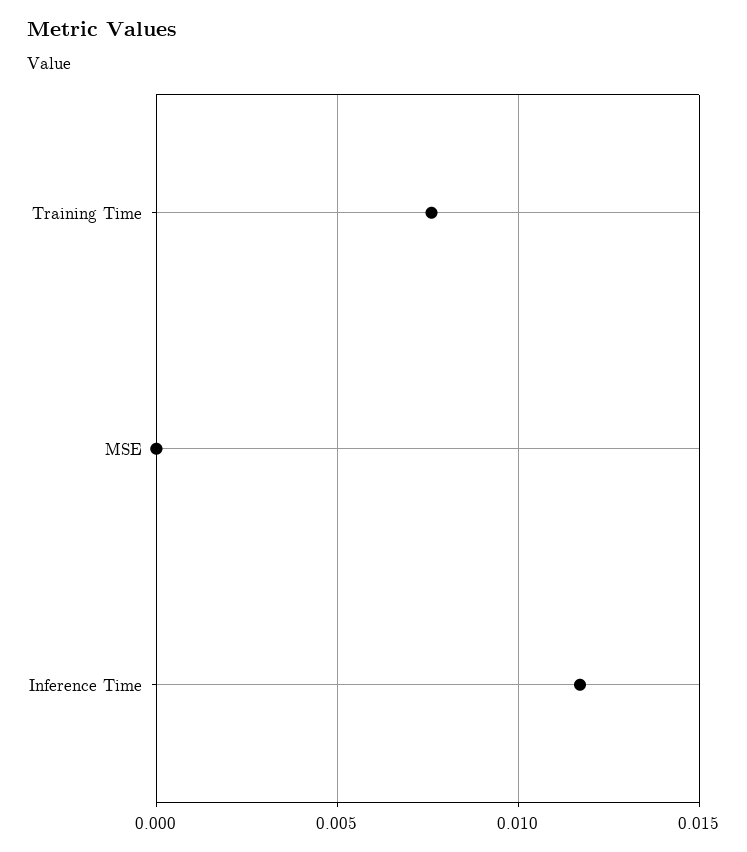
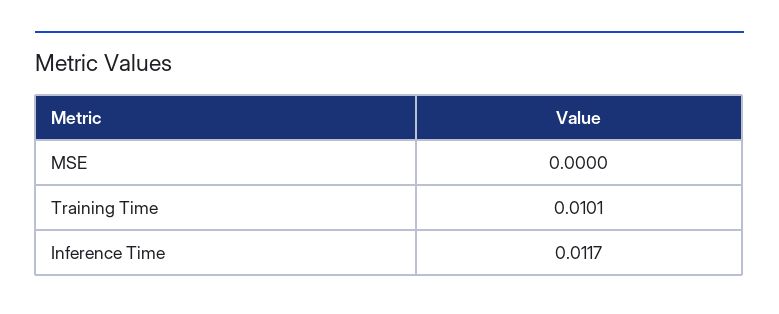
Training Time: 0.0075 -> 0.0101

